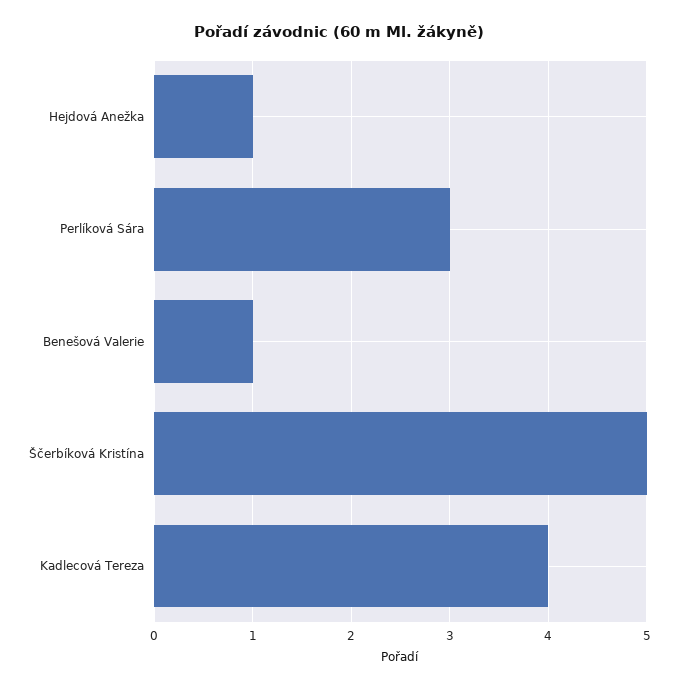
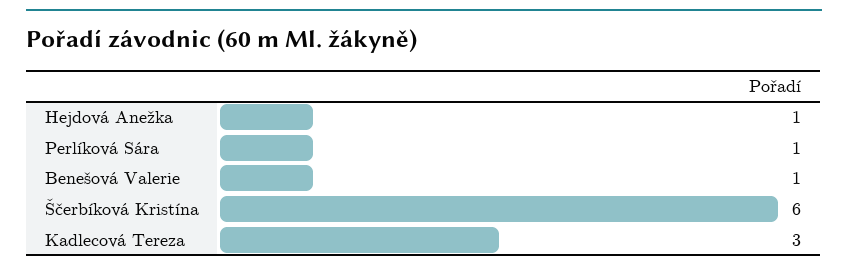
Perlíková Sára: 3 -> 1
Ščerbíková Kristína: 5 -> 6
Kadlecová Tereza: 4 -> 3

